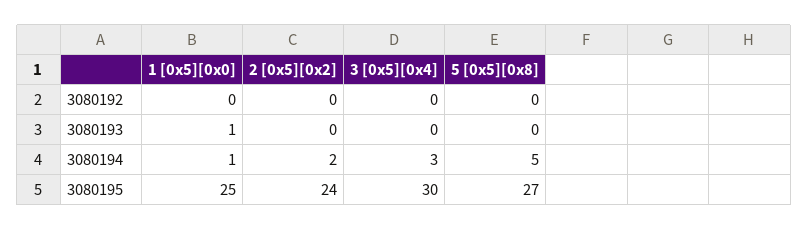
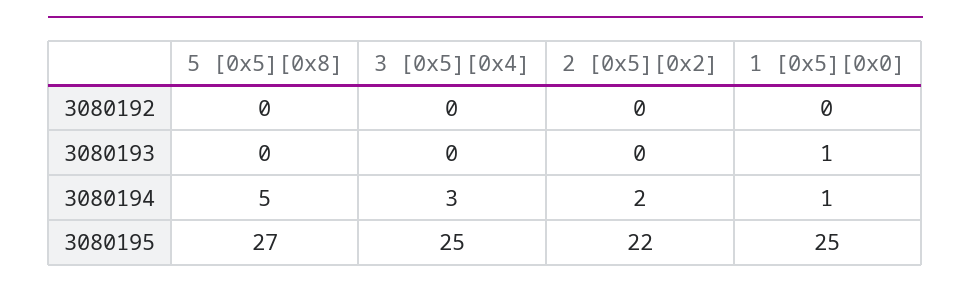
2 [0x5][0x2], 3080195: 24 -> 22
3 [0x5][0x4], 3080195: 30 -> 25

